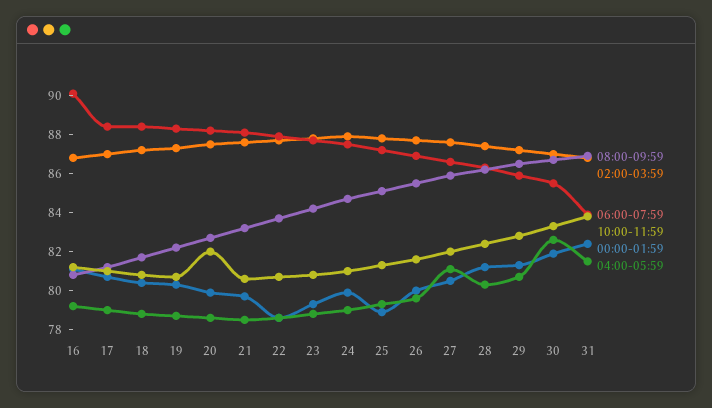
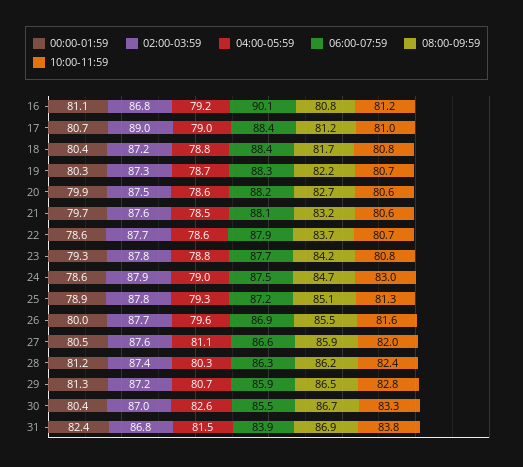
02:00-03:59, 17: 87 -> 89
10:00-11:59, 20: 82 -> 80.6
10:00-11:59, 24: 81 -> 83
00:00-01:59, 24: 80 -> 78.6
00:00-01:59, 30: 82 -> 80.4

